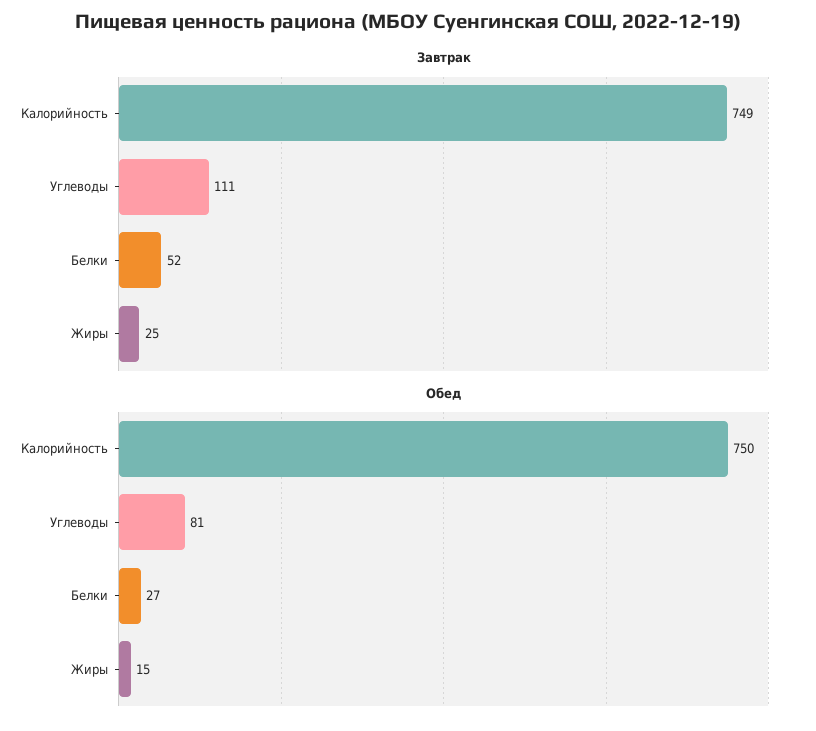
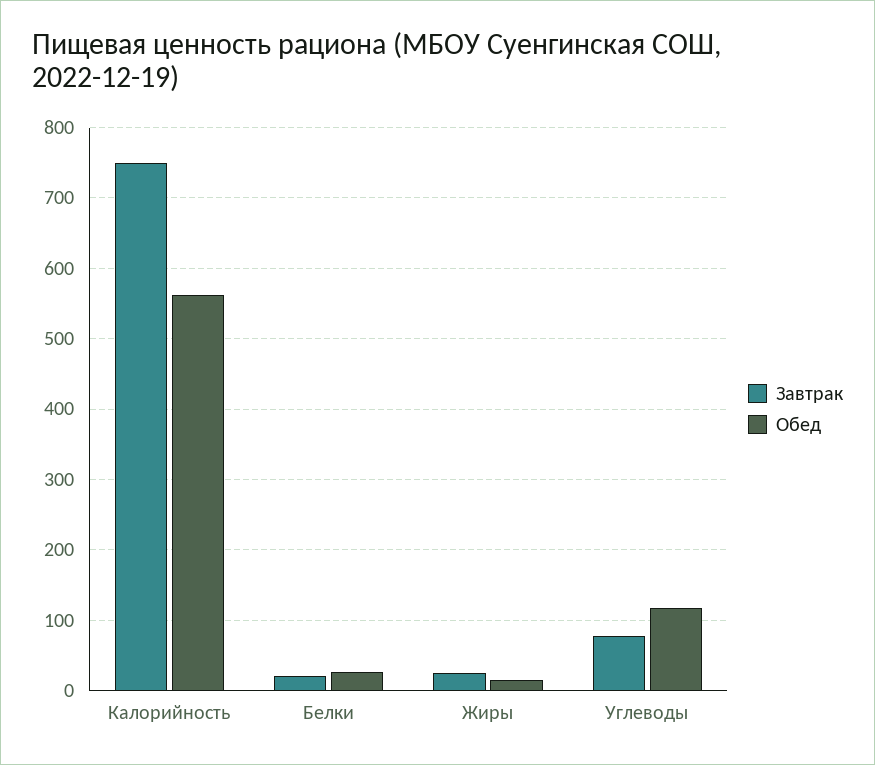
Завтрак, Углеводы: 111 -> 80
Завтрак, Белки: 52 -> 20
Обед, Калорийность: 750 -> 560
Обед, Углеводы: 81 -> 120

